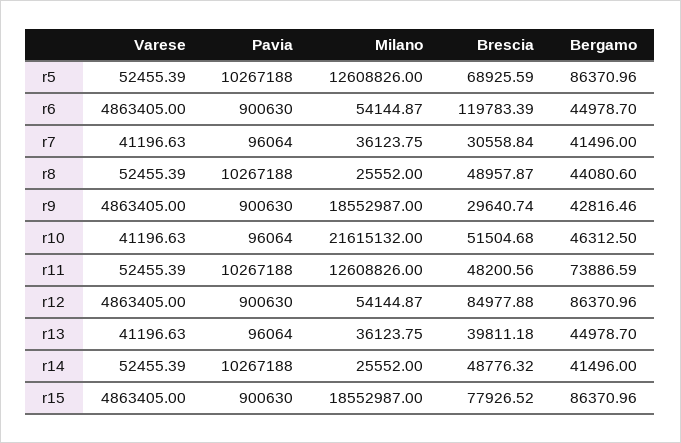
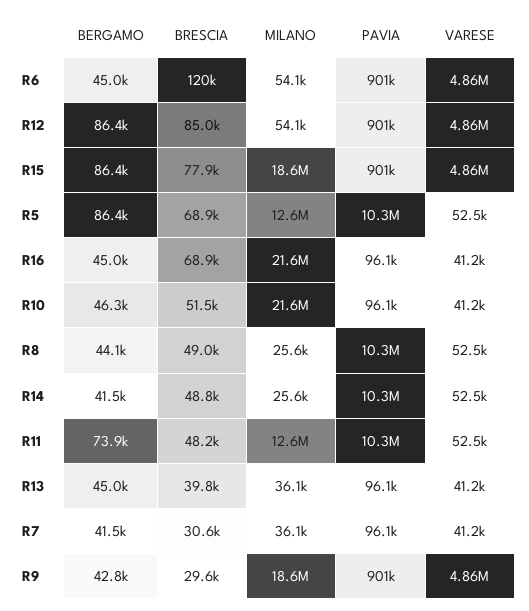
Bergamo, R16: none -> 45000
Brescia, R16: none -> 68900
Milano, R16: none -> 21600000
Pavia, R16: none -> 96100
Varese, R16: none -> 41200

